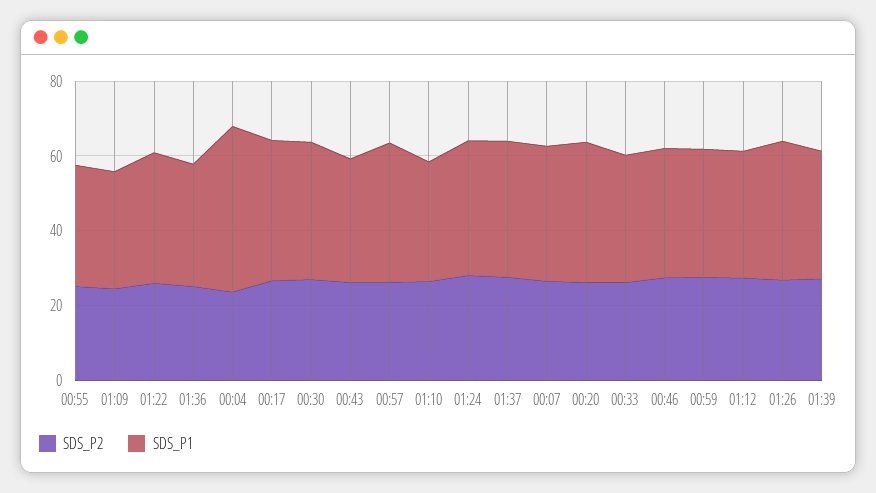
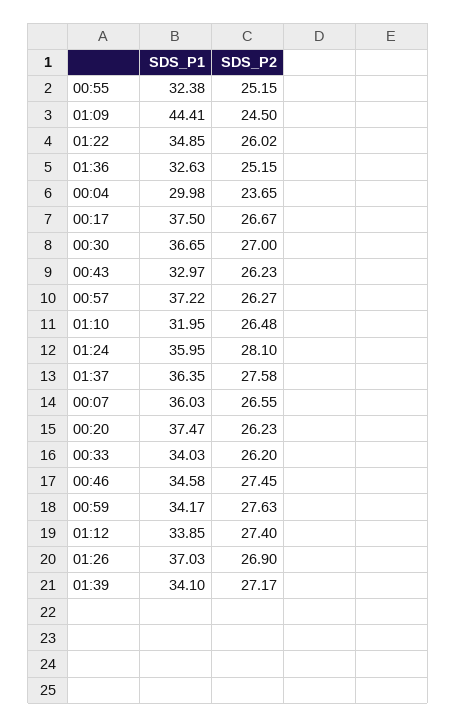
SDS_P1, 01:09: 30 -> 44.41
SDS_P1, 00:04: 45 -> 29.98

